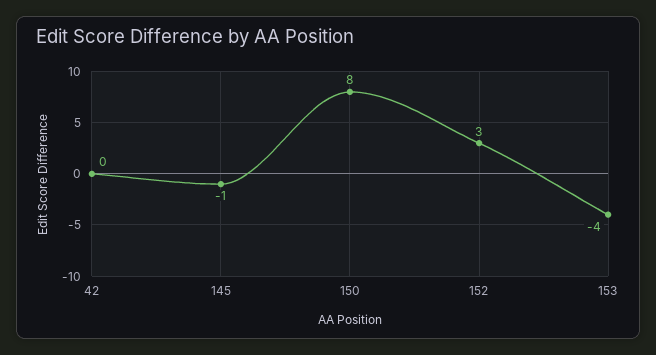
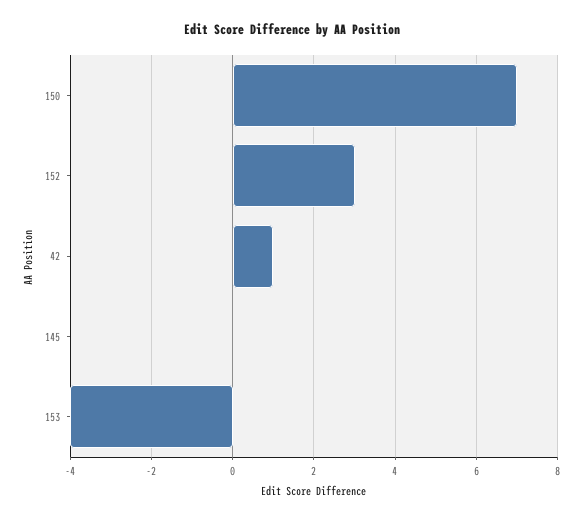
42: 0 -> 1
145: -1 -> 0
150: 8 -> 7

